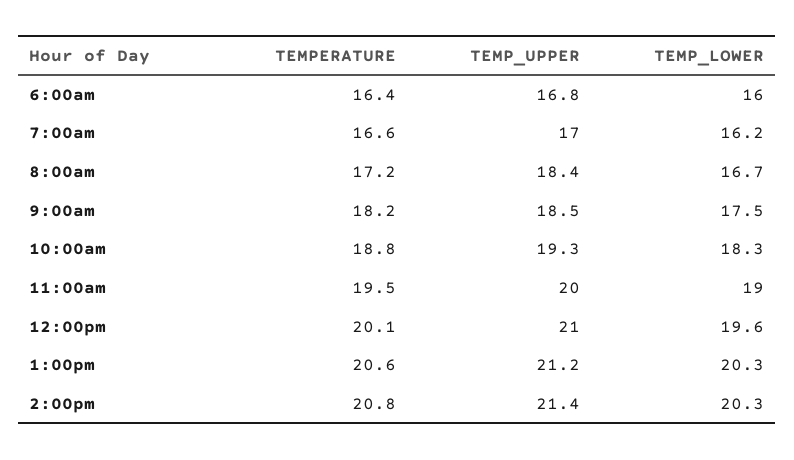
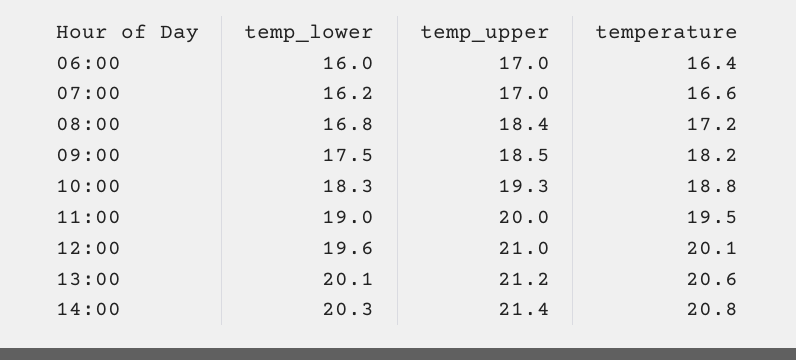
TEMP_UPPER, 6:00am: 16.8 -> 17
TEMP_LOWER, 8:00am: 16.7 -> 16.8
TEMP_LOWER, 1:00pm: 20.3 -> 20.1

